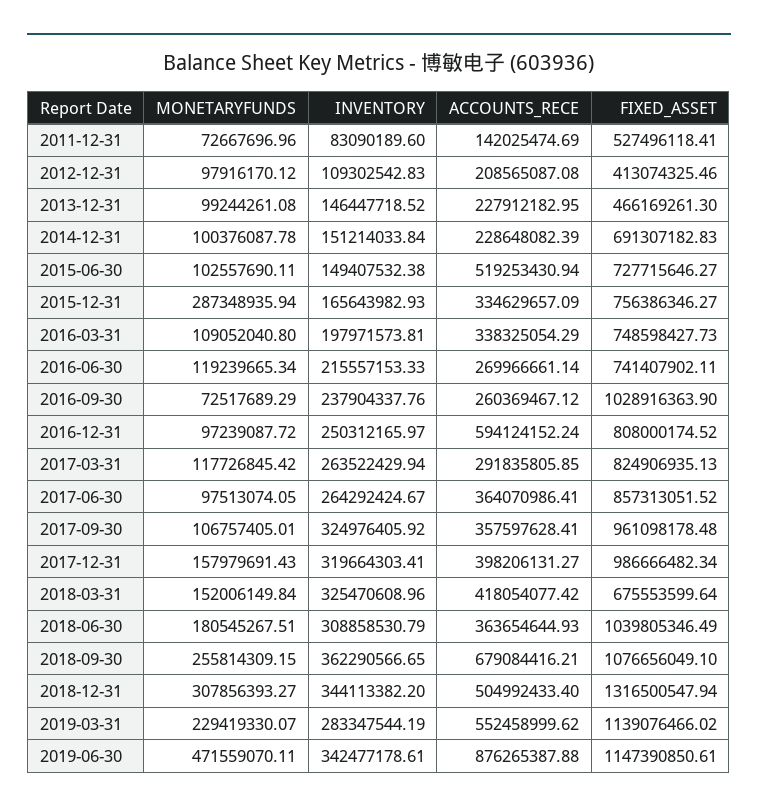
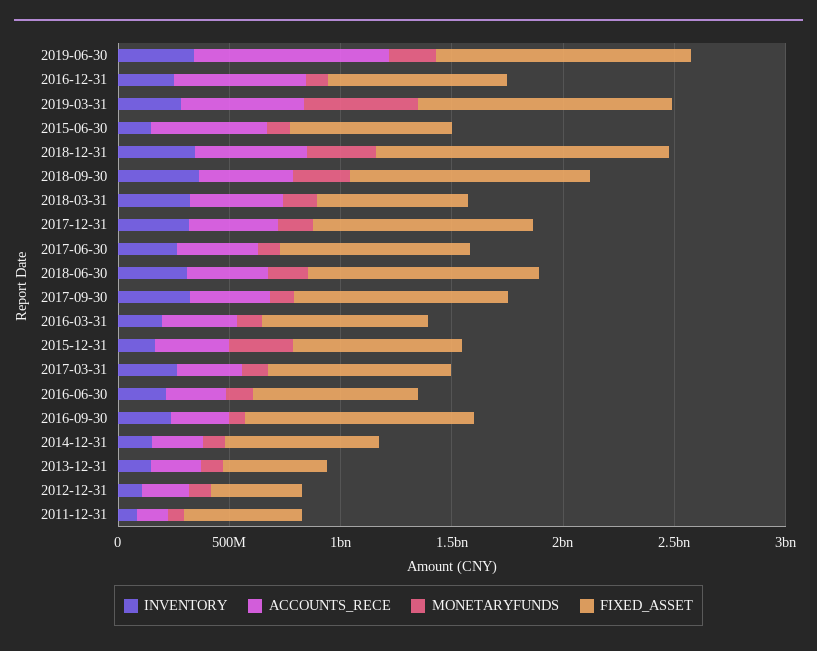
ACCOUNTS_RECE, 2018-09-30: 679084416.21 -> 400000000
MONETARYFUNDS, 2019-03-31: 229419330.07 -> 500000000
MONETARYFUNDS, 2019-06-30: 471559070.11 -> 200000000

